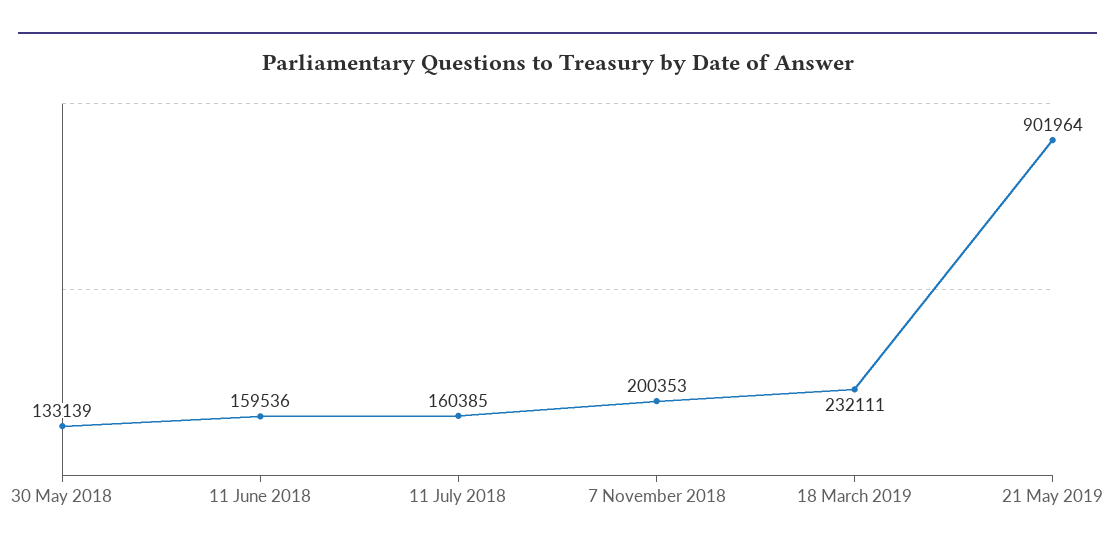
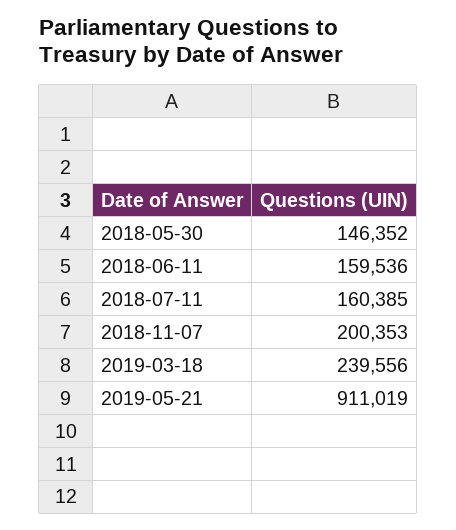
30 May 2018: 133139 -> 146352
18 March 2019: 232111 -> 239556
21 May 2019: 901964 -> 911019

